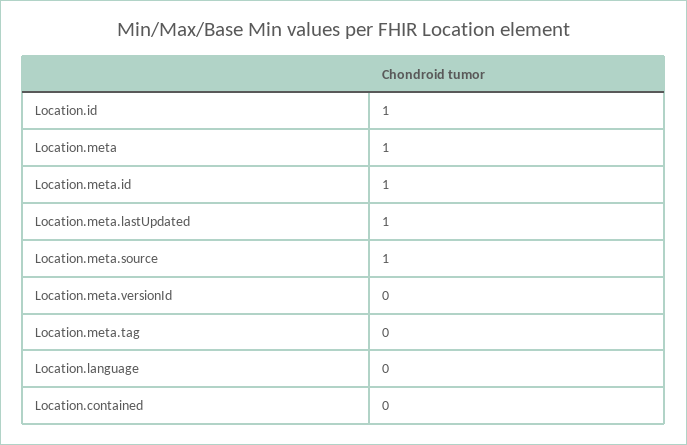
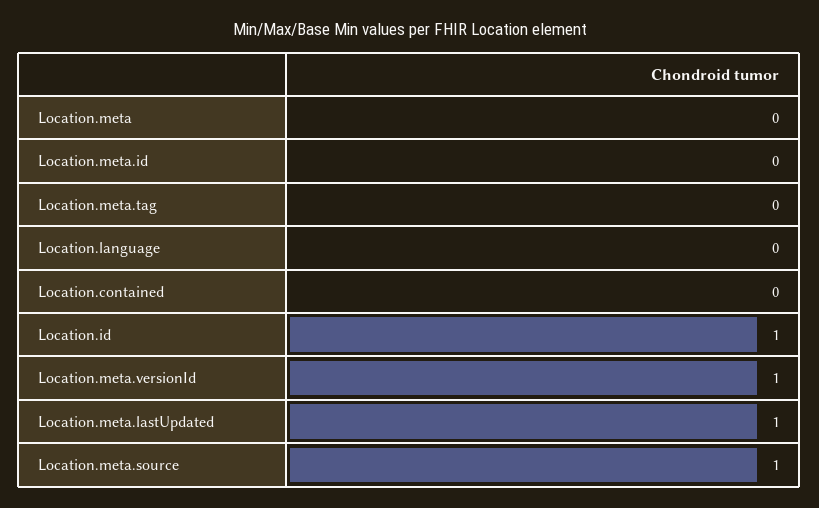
Location.meta: 1 -> 0
Location.meta.id: 1 -> 0
Location.meta.versionId: 0 -> 1

